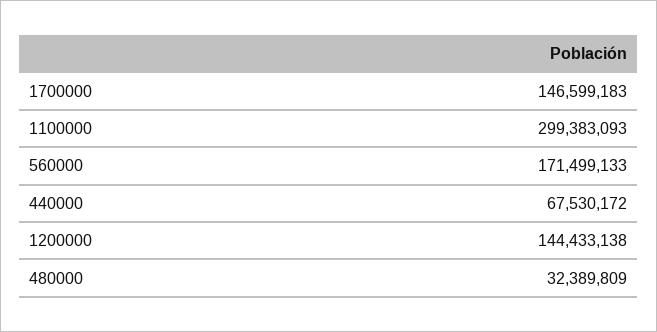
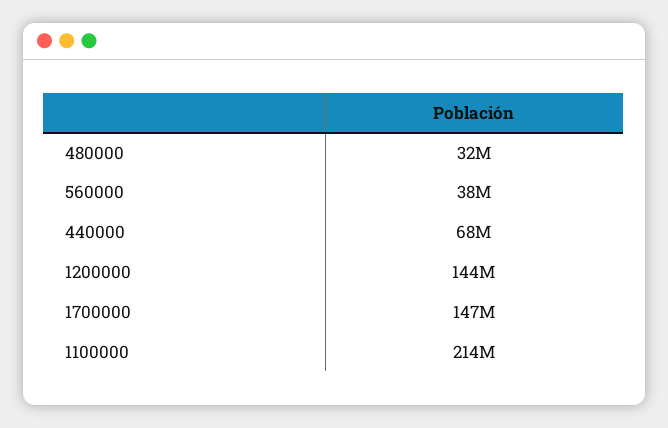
1100000: 299383093 -> 214000000
560000: 171499133 -> 38000000

